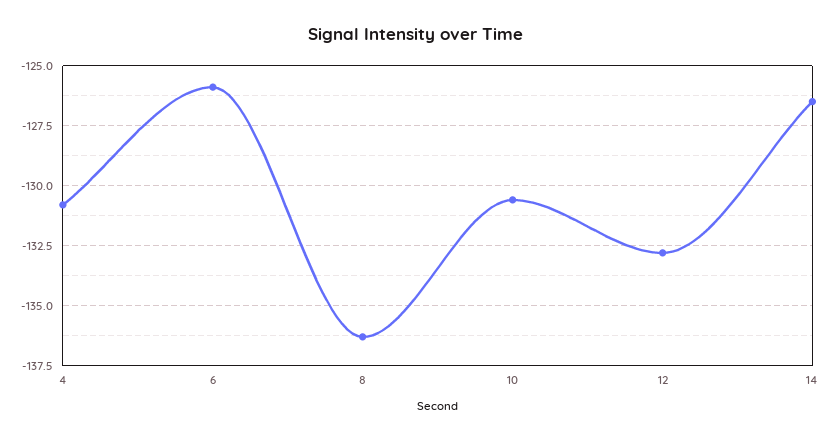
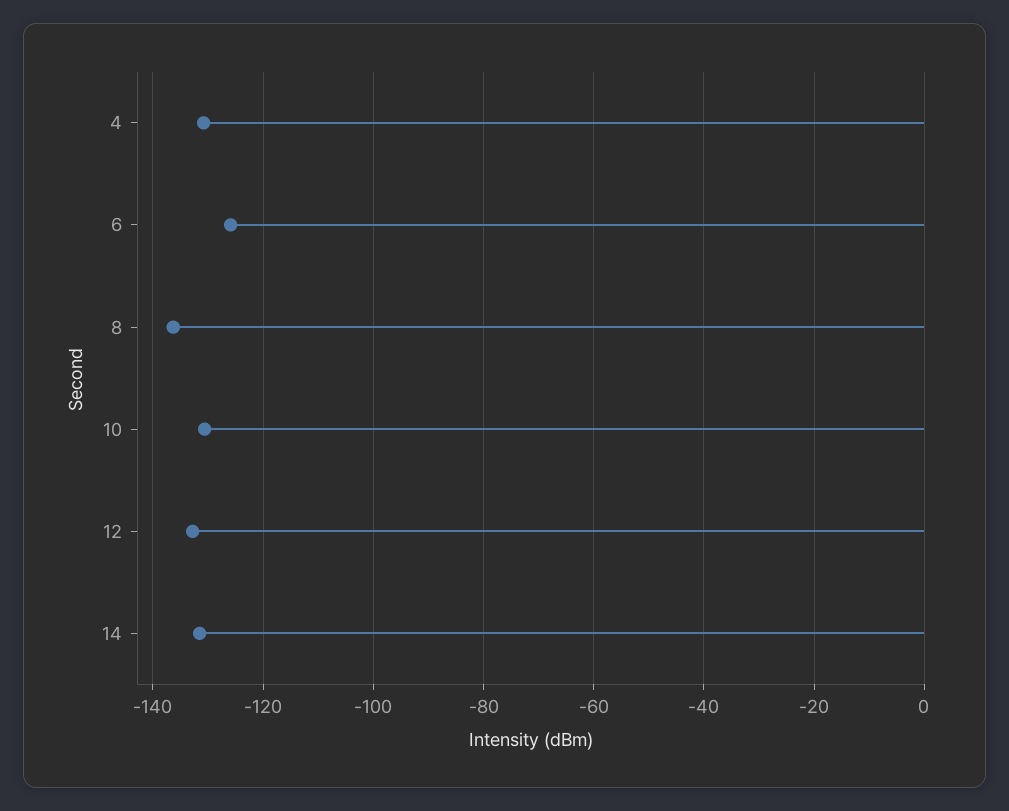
14: -126.5 -> -132

